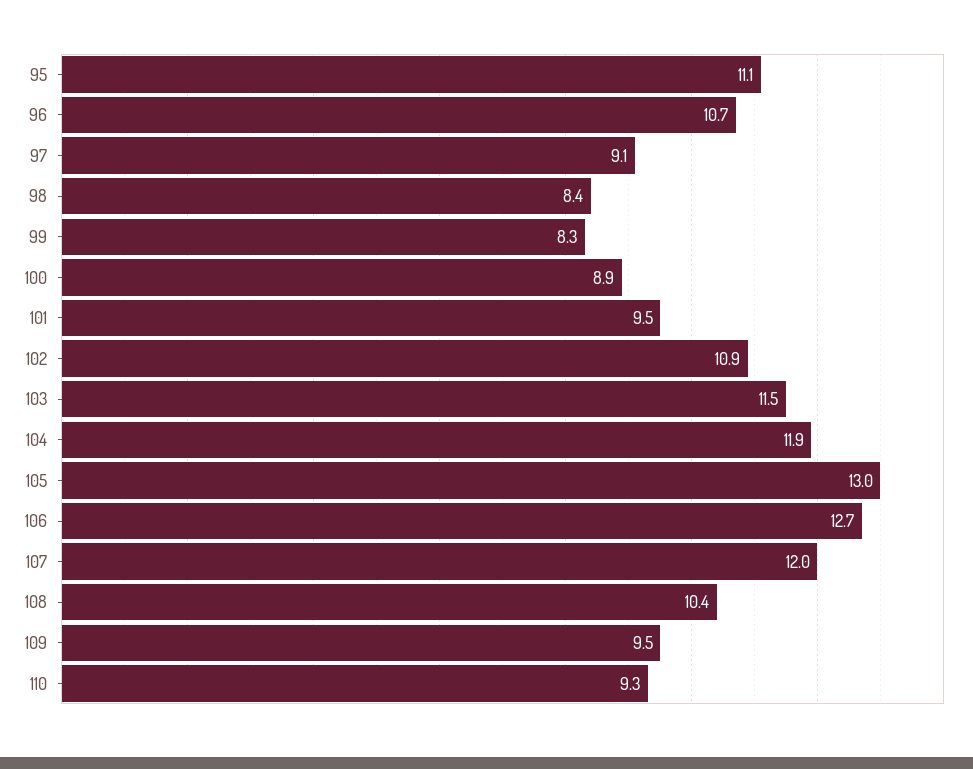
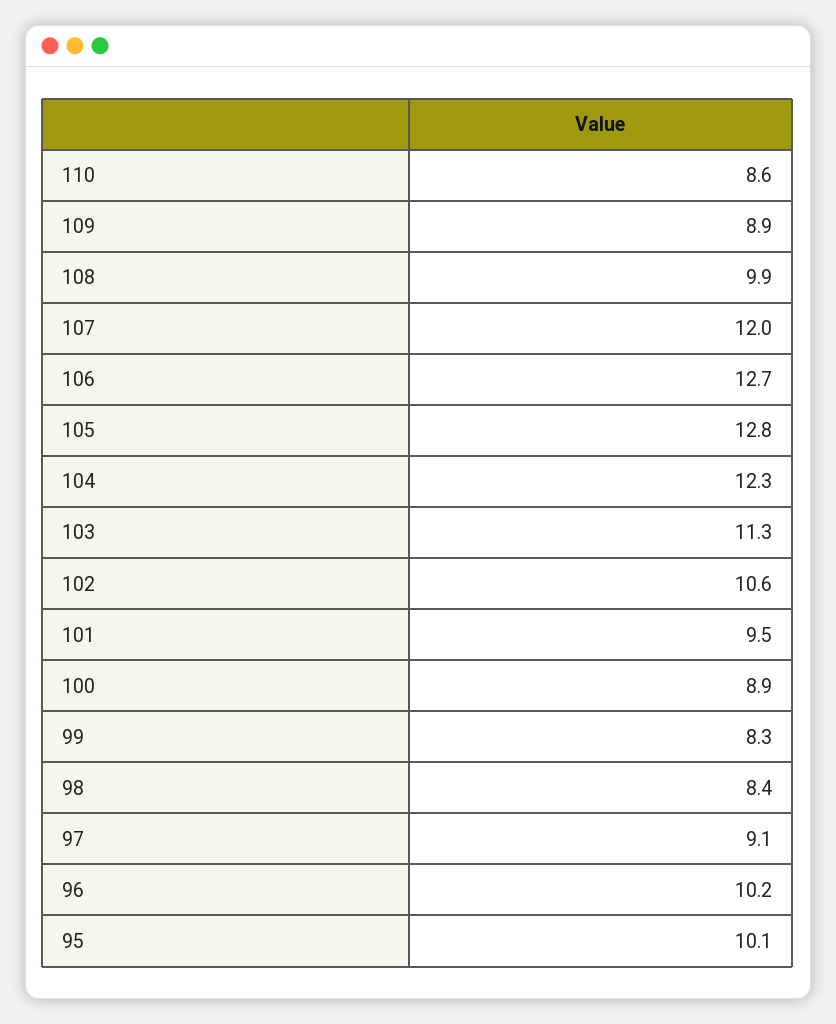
95: 11.1 -> 10.1
96: 10.7 -> 10.2
102: 10.9 -> 10.6
103: 11.5 -> 11.3
104: 11.9 -> 12.3
105: 13 -> 12.8
108: 10.4 -> 9.9
109: 9.5 -> 8.9
110: 9.3 -> 8.6

